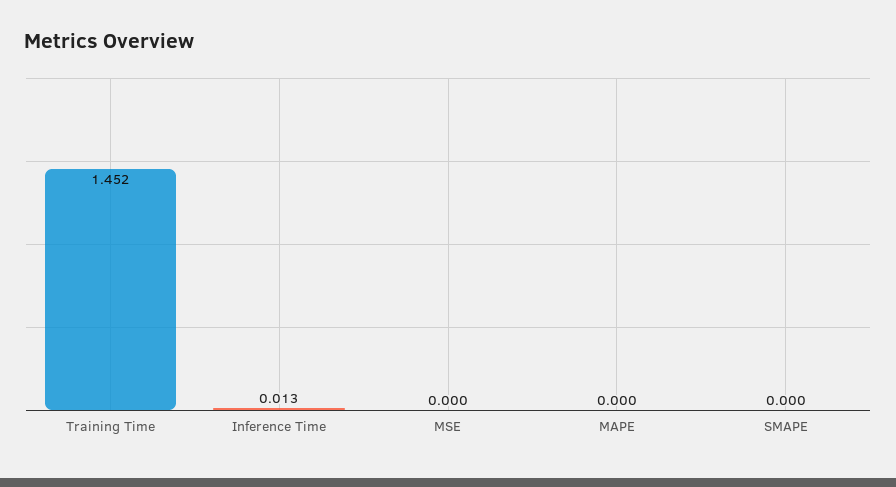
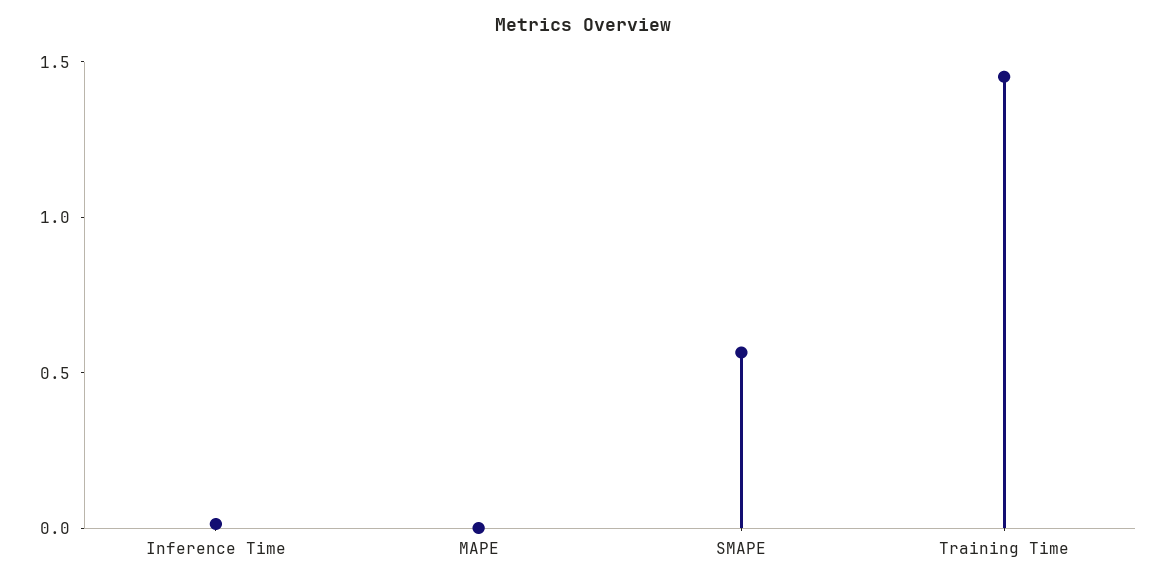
MSE: 0 -> none
SMAPE: 0 -> 0.6

